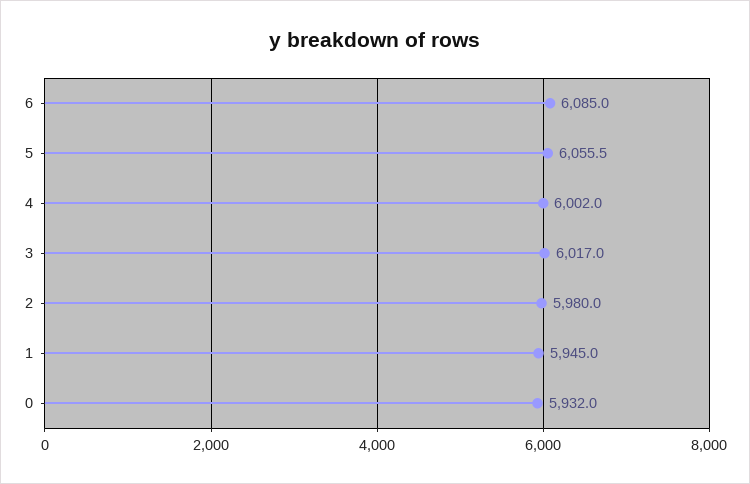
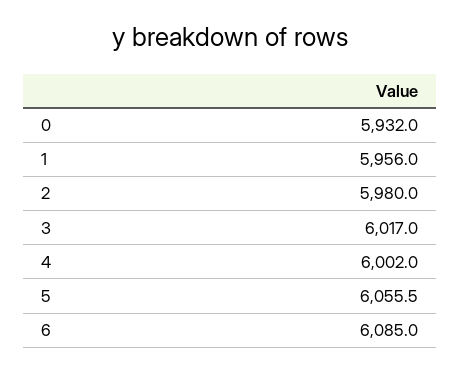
1: 5945 -> 5956

